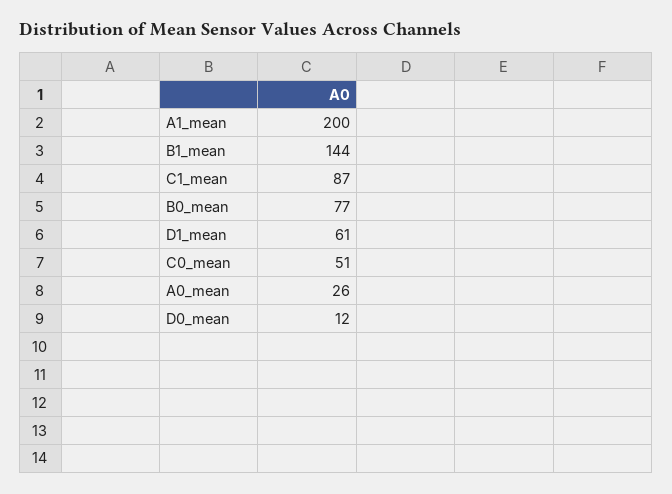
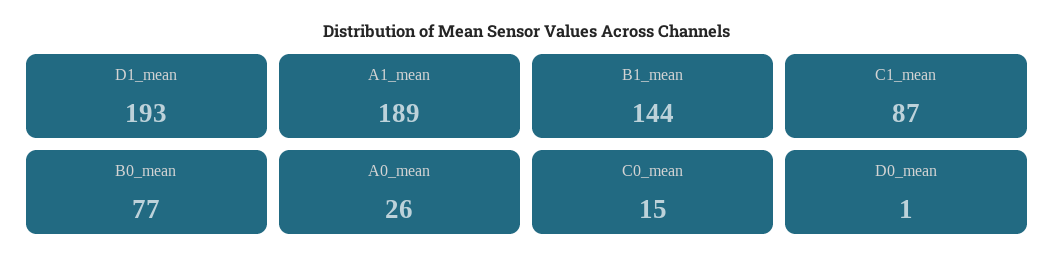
A1_mean: 200 -> 189
D1_mean: 61 -> 193
C0_mean: 51 -> 15
D0_mean: 12 -> 1

